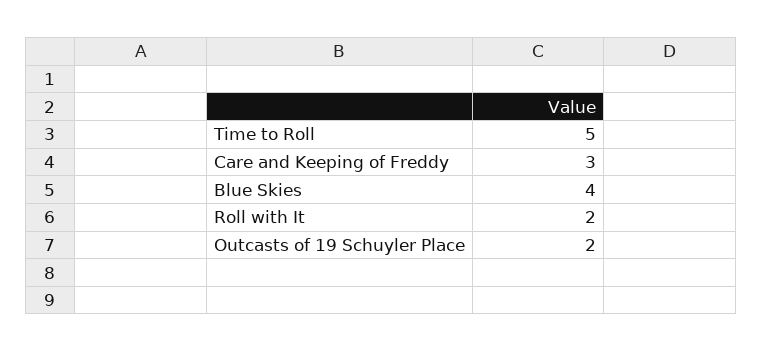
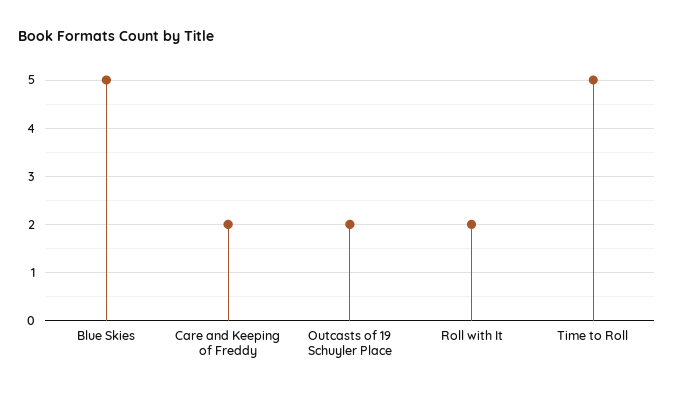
Care and Keeping of Freddy: 3 -> 2
Blue Skies: 4 -> 5

